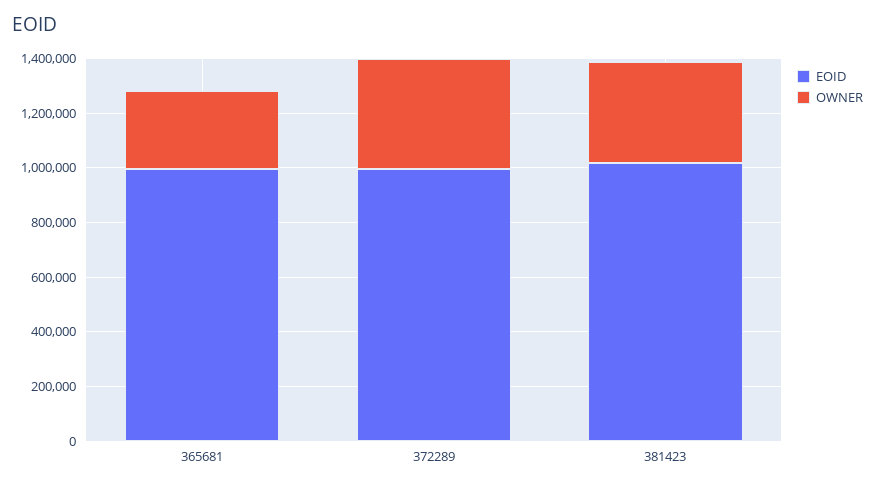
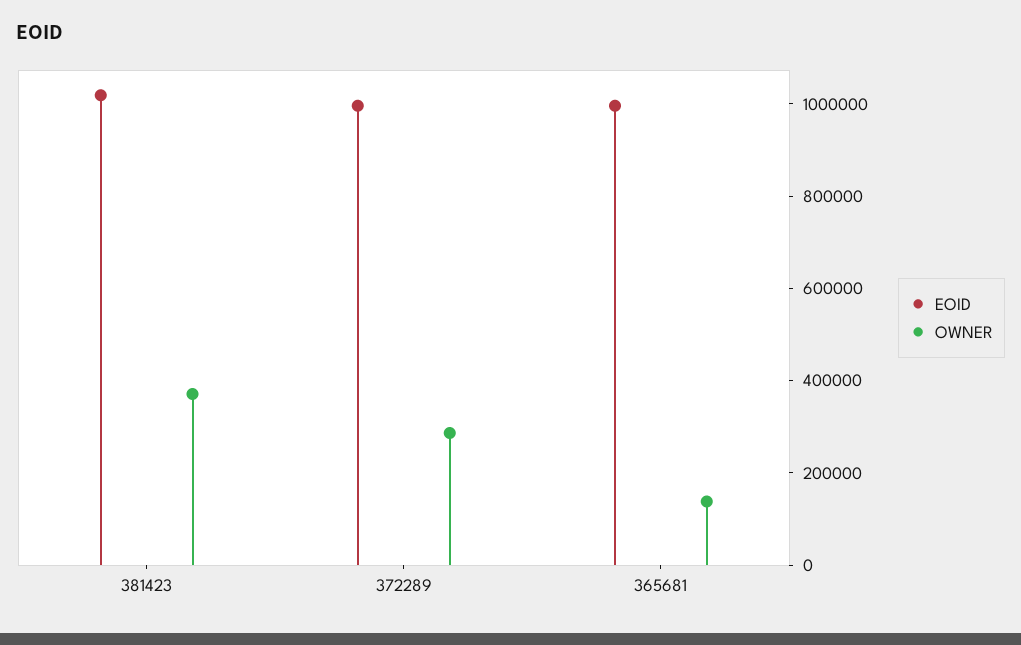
OWNER, 365681: 300000 -> 150000
OWNER, 372289: 400000 -> 300000

